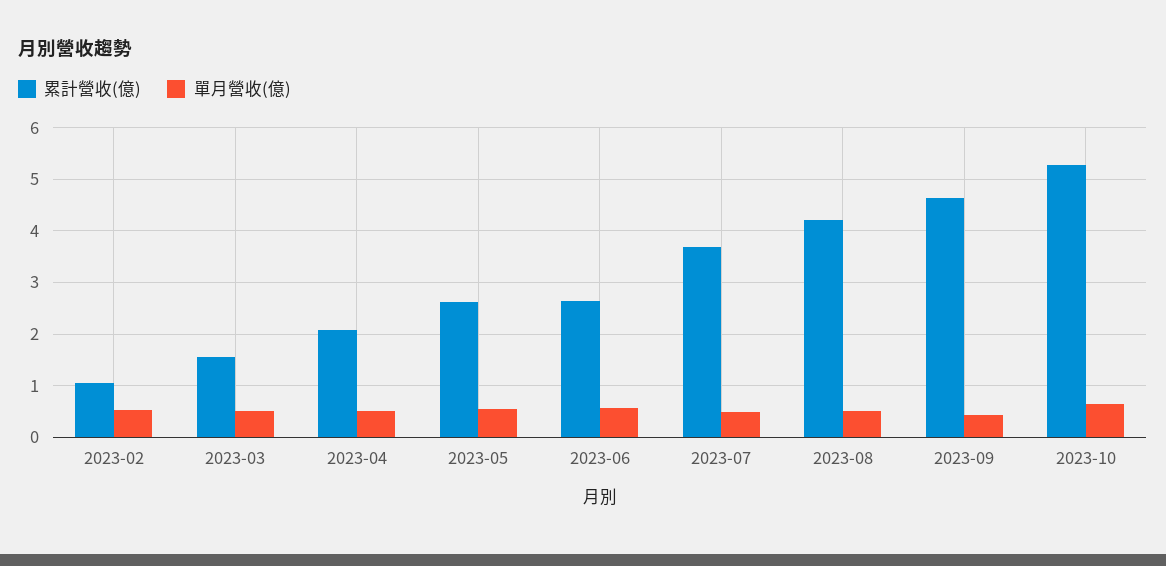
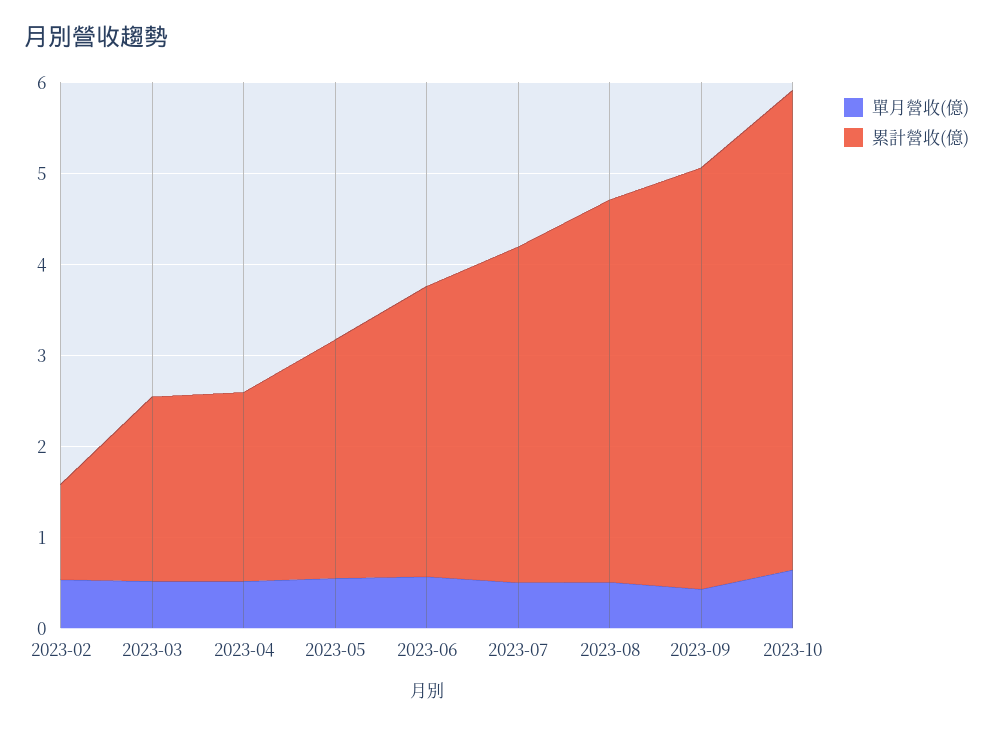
累計營收(億), 2023-03: 1.6 -> 2
累計營收(億), 2023-06: 2.6 -> 3.2

